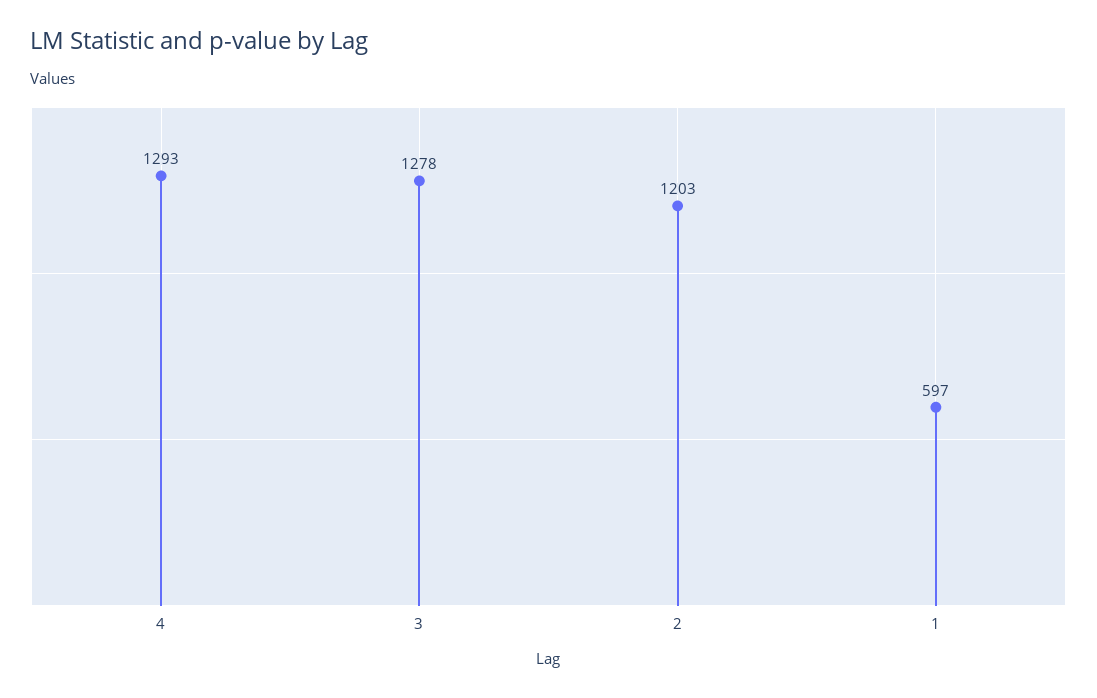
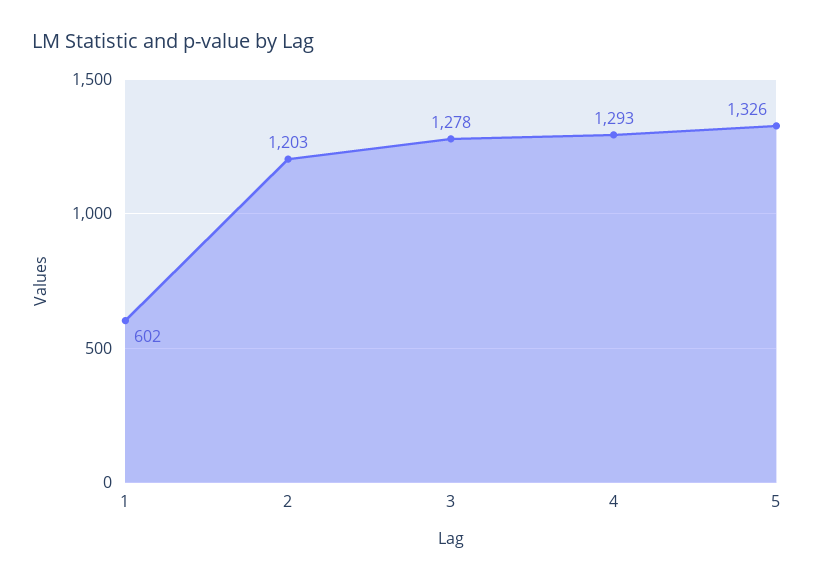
1: 597 -> 602
5: none -> 1326

